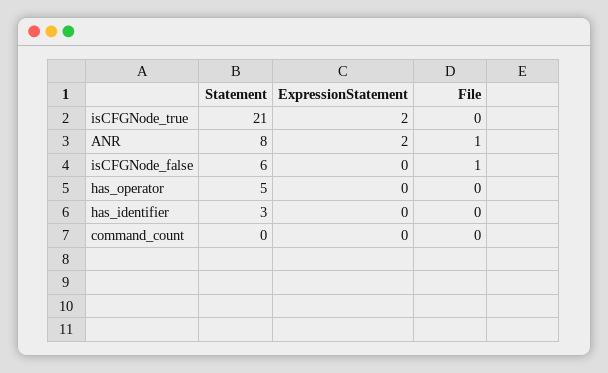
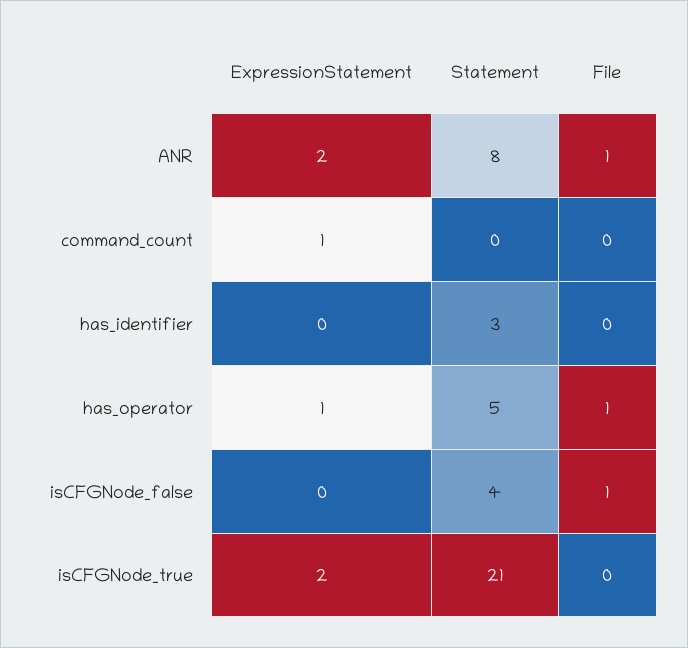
Statement, isCFGNode_false: 6 -> 4
ExpressionStatement, has_operator: 0 -> 1
File, has_operator: 0 -> 1
ExpressionStatement, command_count: 0 -> 1

